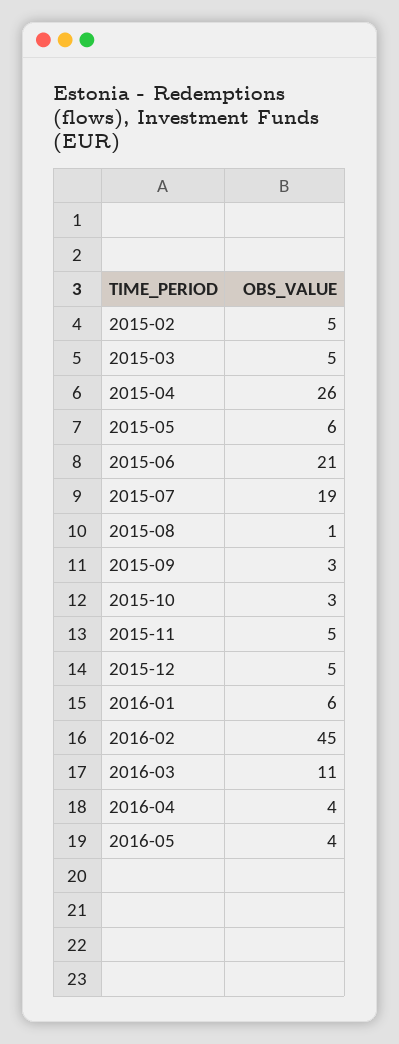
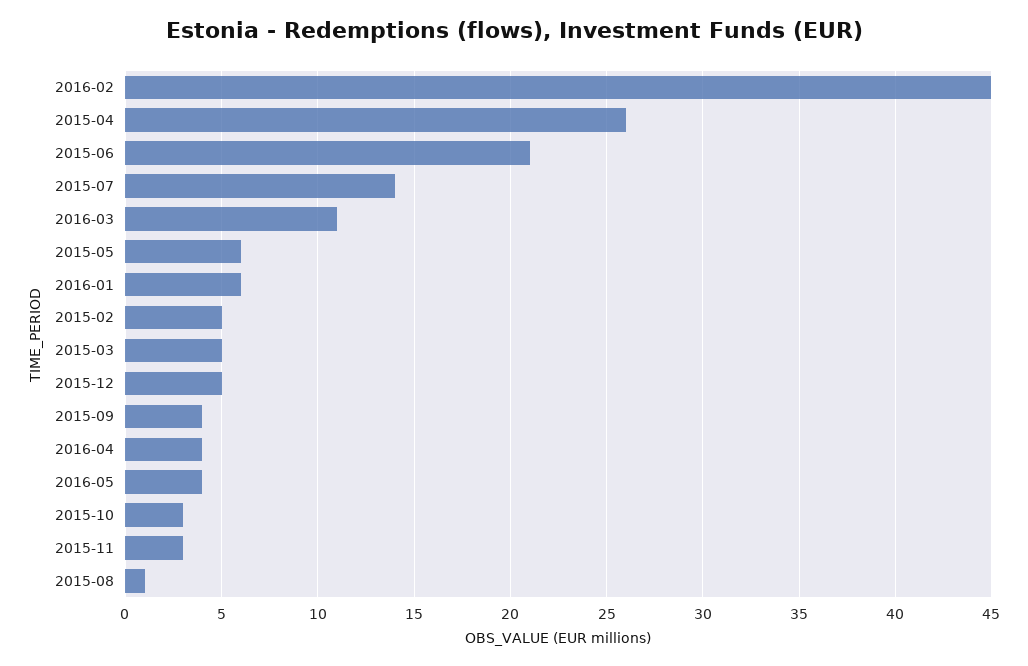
2015-07: 19 -> 14
2015-09: 3 -> 4
2015-11: 5 -> 3

